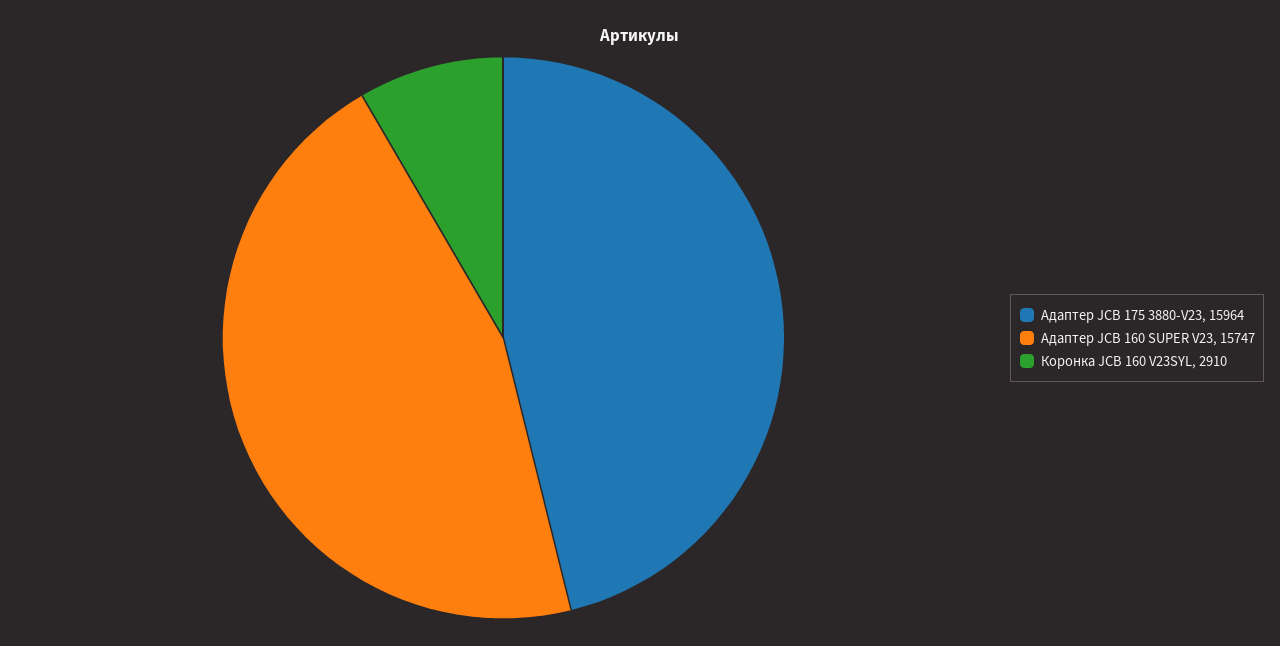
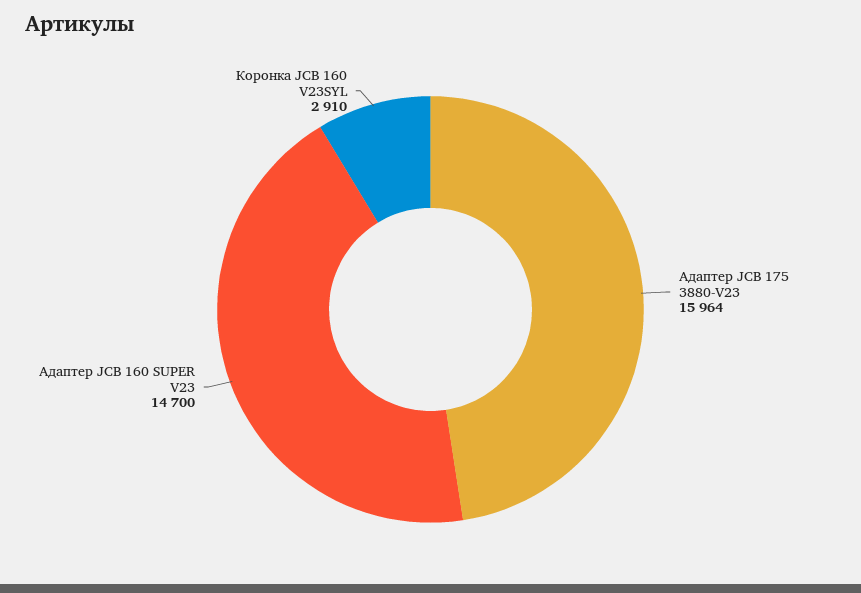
Адаптер JCB 160 SUPER V23: 15747 -> 14700

